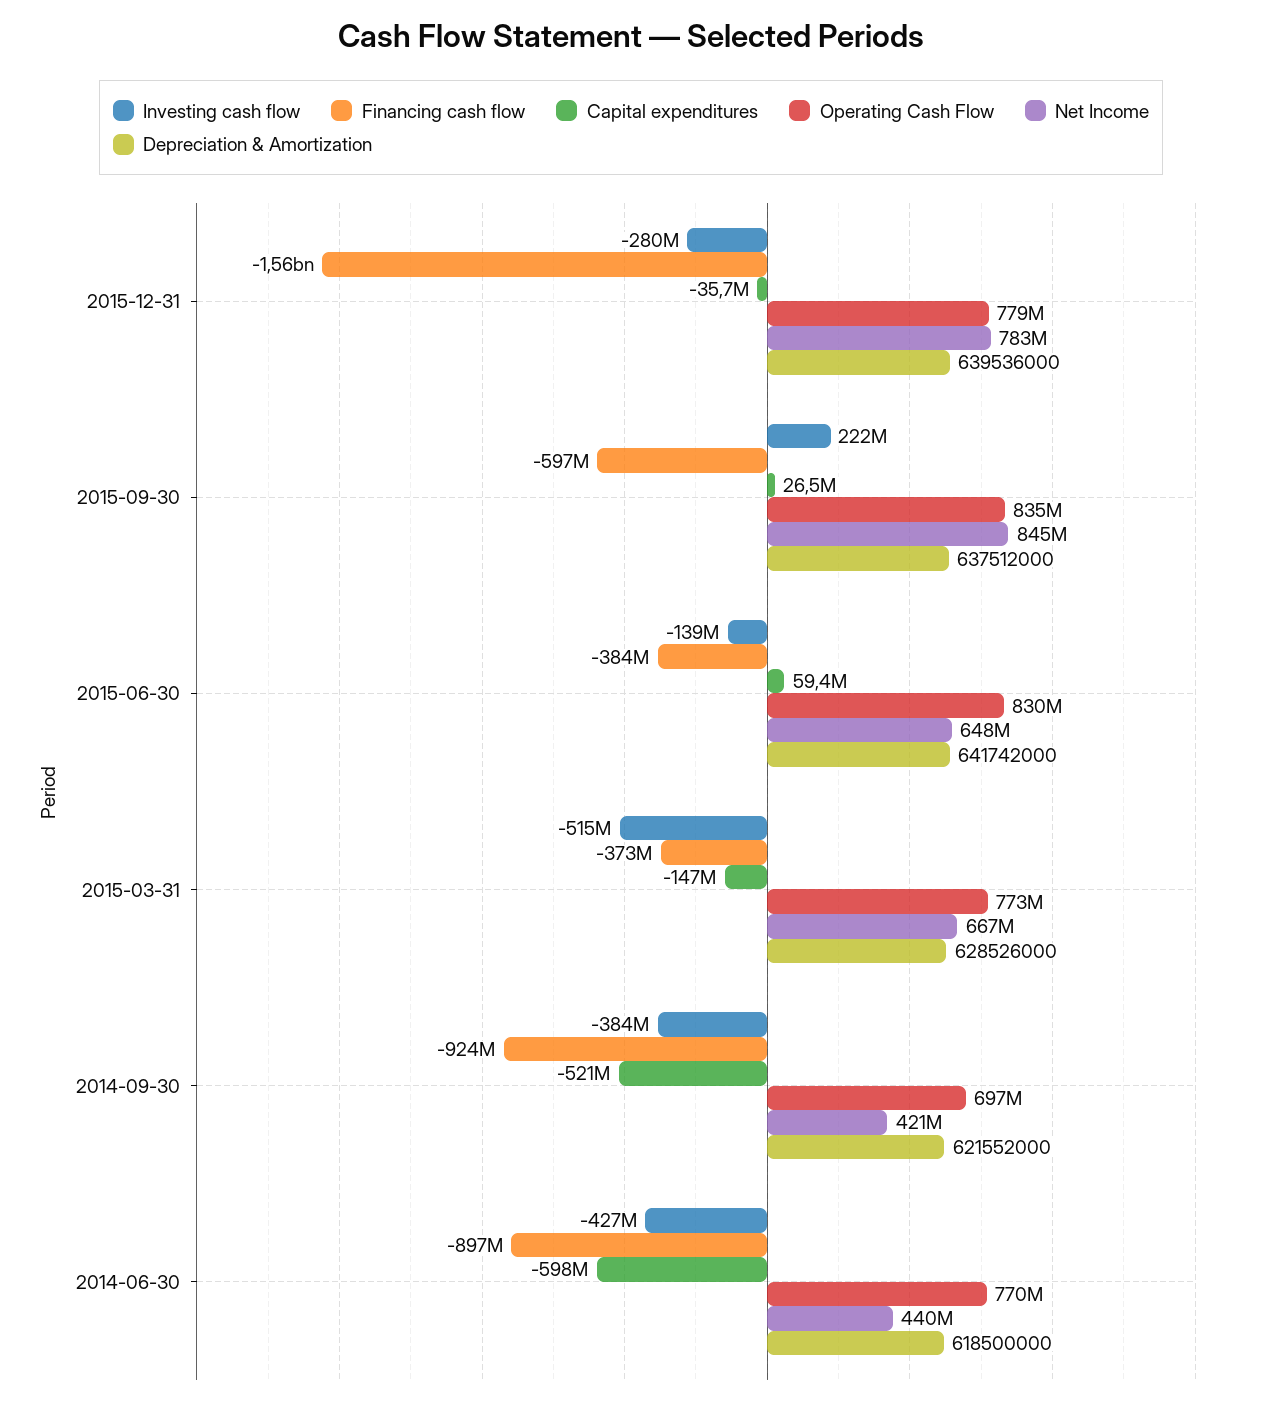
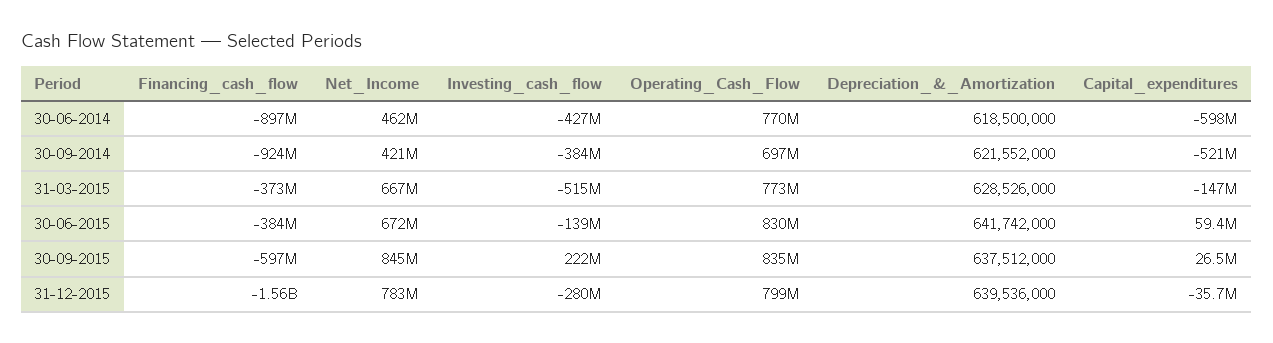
Operating Cash Flow, 2015-12-31: 779000000 -> 799000000
Net Income, 2015-06-30: 648000000 -> 672000000
Net Income, 2014-06-30: 440000000 -> 462000000

